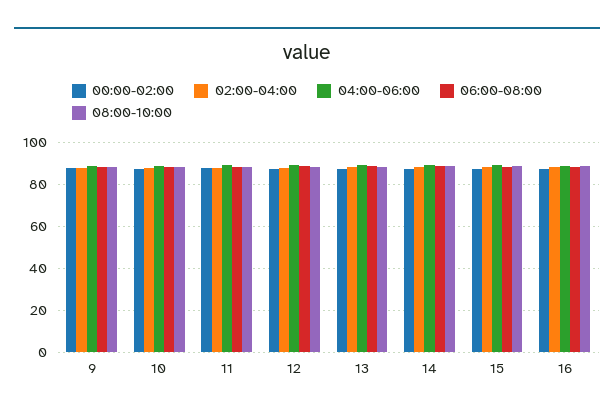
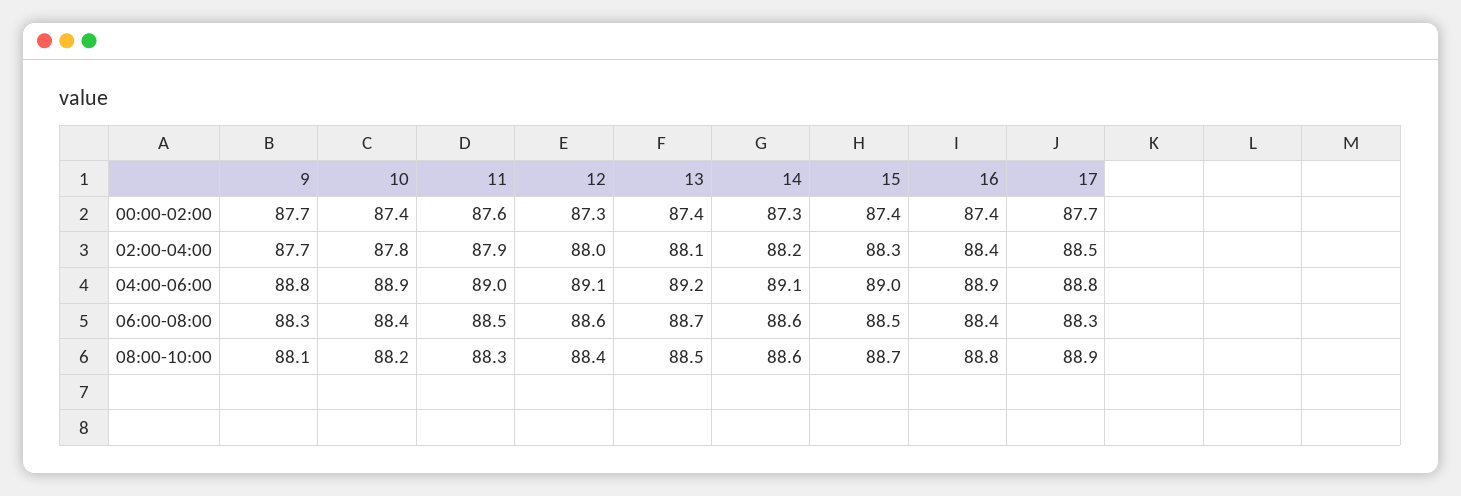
00:00-02:00, 17: none -> 87.7
02:00-04:00, 17: none -> 88.5
04:00-06:00, 17: none -> 88.8
06:00-08:00, 17: none -> 88.3
08:00-10:00, 17: none -> 88.9

